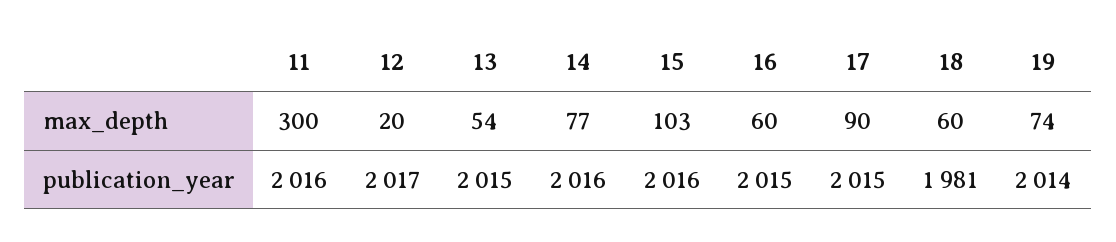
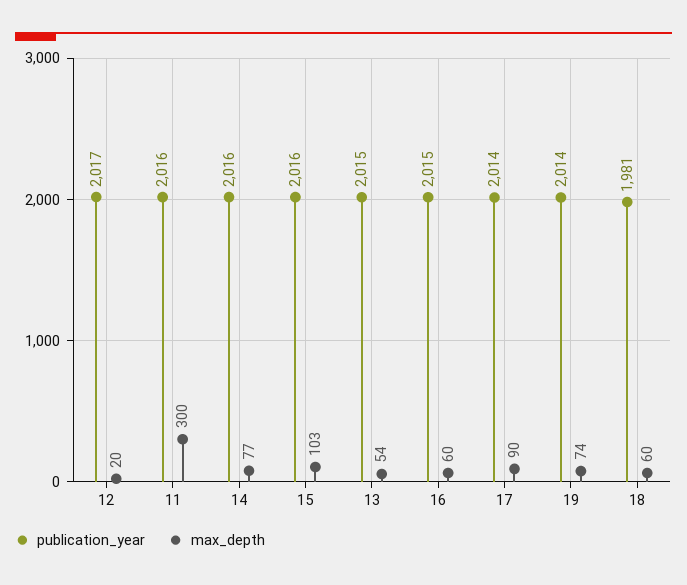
publication_year, 17: 2015 -> 2014

